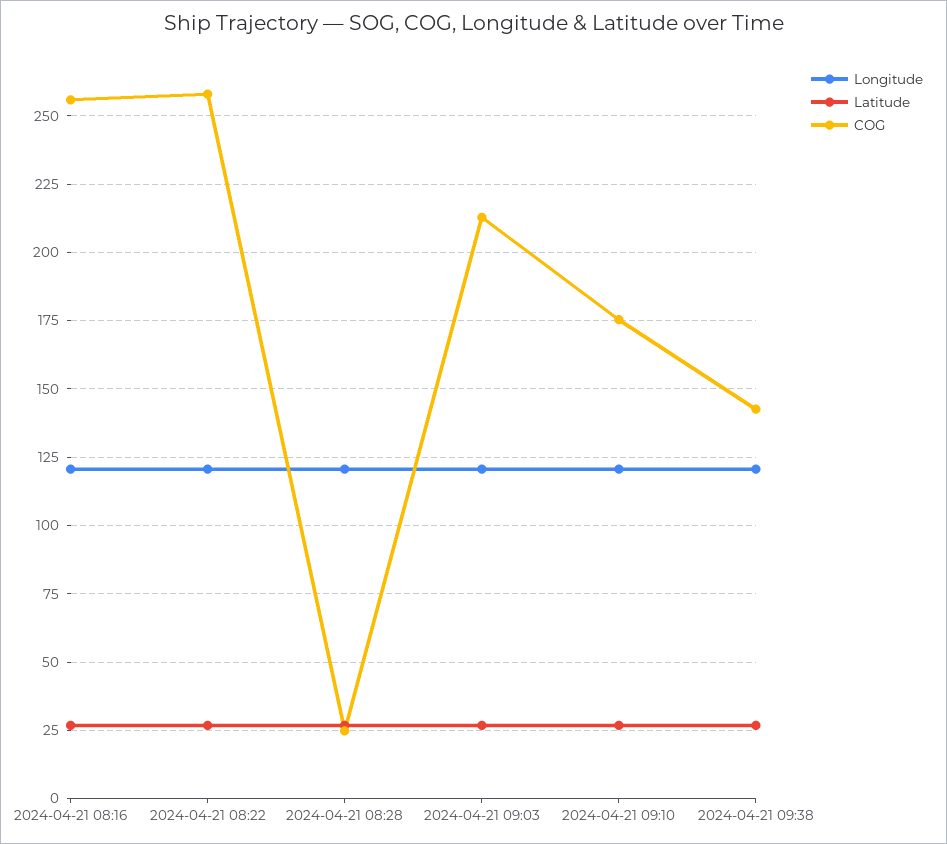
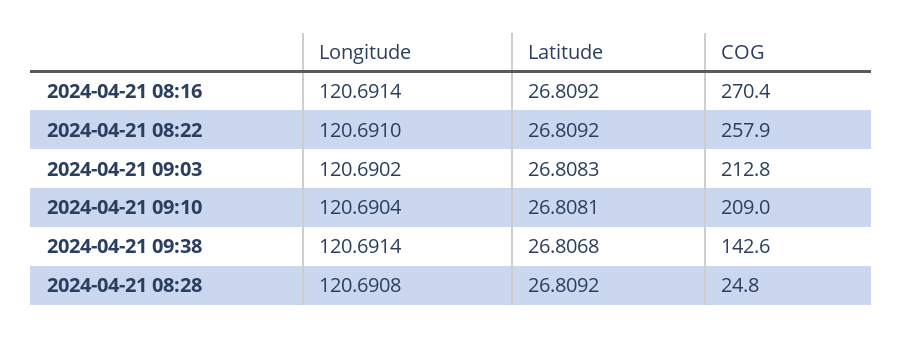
COG, 2024-04-21 08:16: 255 -> 270.4
COG, 2024-04-21 09:10: 175 -> 209

